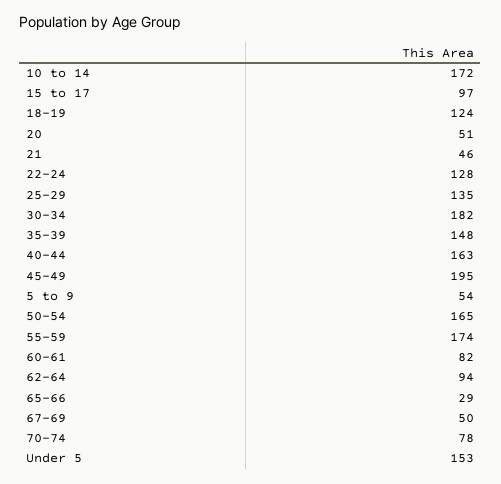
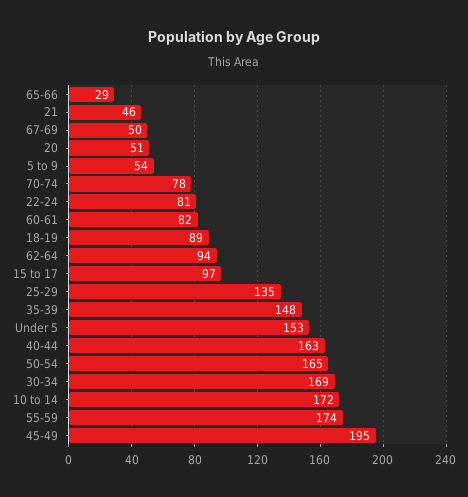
18-19: 124 -> 89
22-24: 128 -> 81
30-34: 182 -> 169

